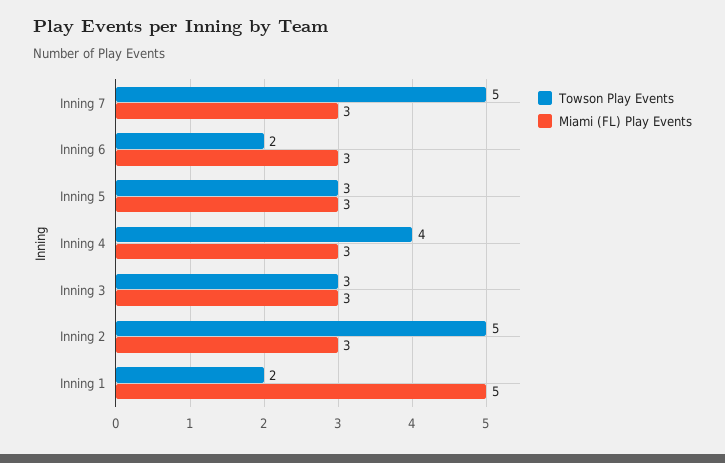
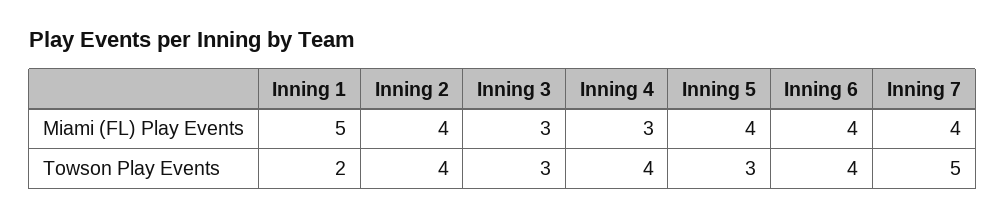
Miami (FL) Play Events, Inning 7: 3 -> 4
Towson Play Events, Inning 6: 2 -> 4
Miami (FL) Play Events, Inning 6: 3 -> 4
Miami (FL) Play Events, Inning 5: 3 -> 4
Towson Play Events, Inning 2: 5 -> 4
Miami (FL) Play Events, Inning 2: 3 -> 4

